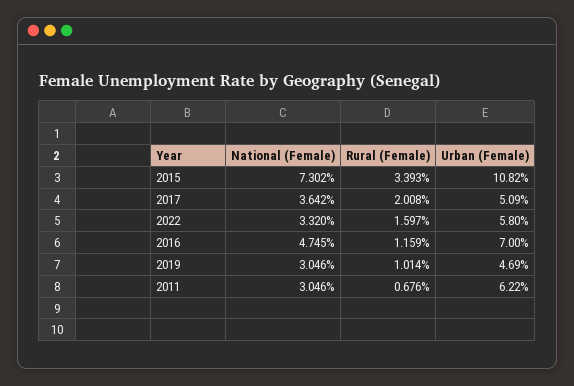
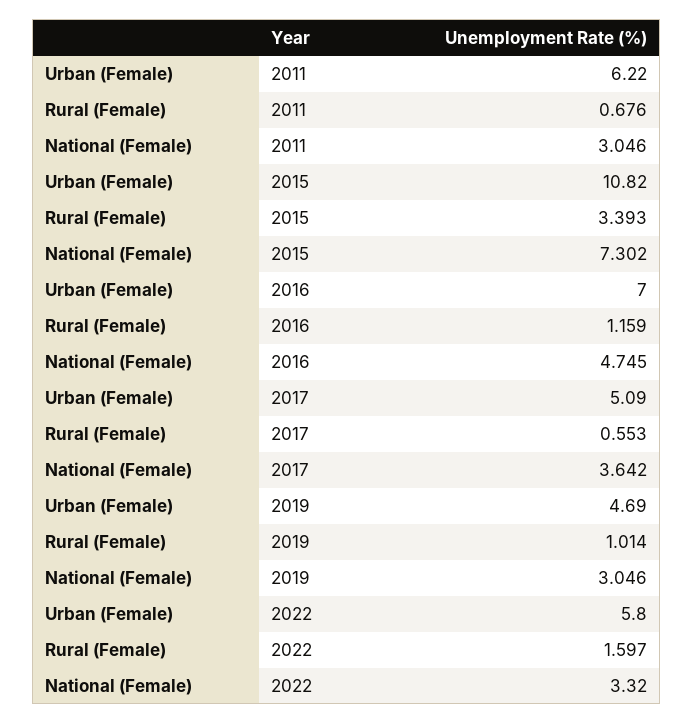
Rural (Female), 2017: 2.008 -> 0.553

